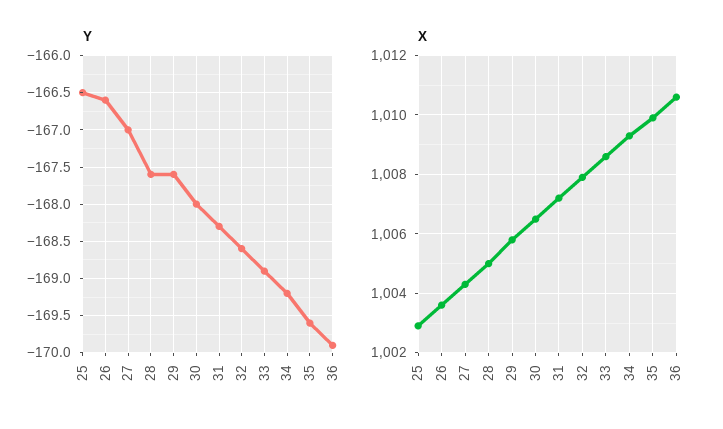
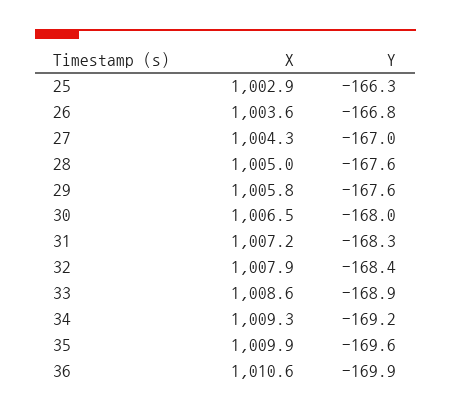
Y, 25: -166.5 -> -166.3
Y, 26: -166.6 -> -166.8
Y, 32: -168.6 -> -168.4

